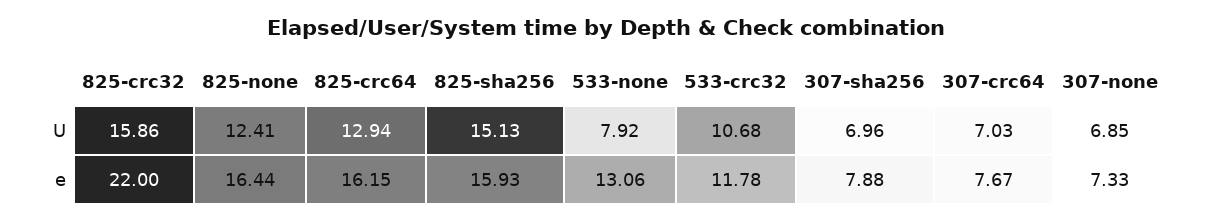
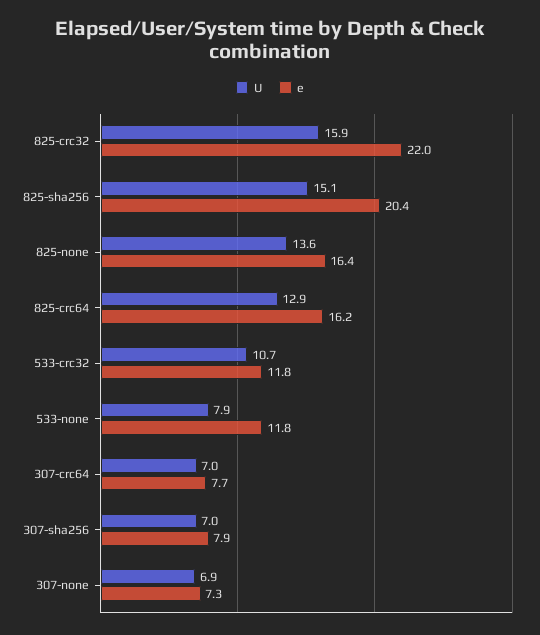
U, 825-none: 12.41 -> 13.6
e, 825-sha256: 15.93 -> 20.4
e, 533-none: 13.06 -> 11.8

